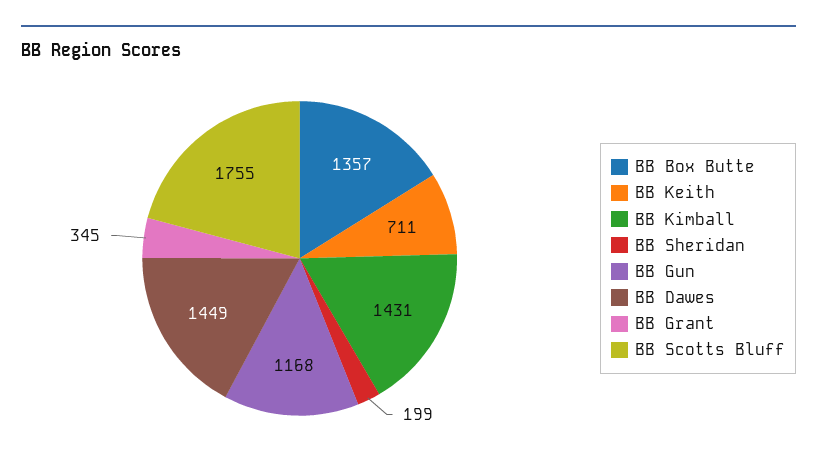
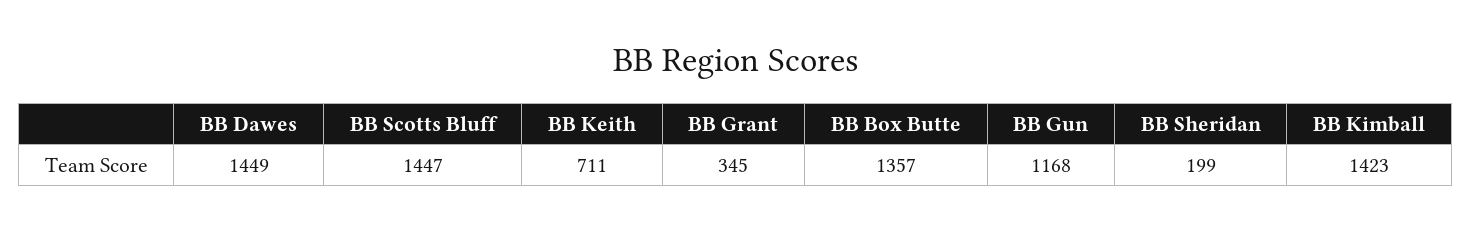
BB Kimball: 1431 -> 1423
BB Scotts Bluff: 1755 -> 1447

